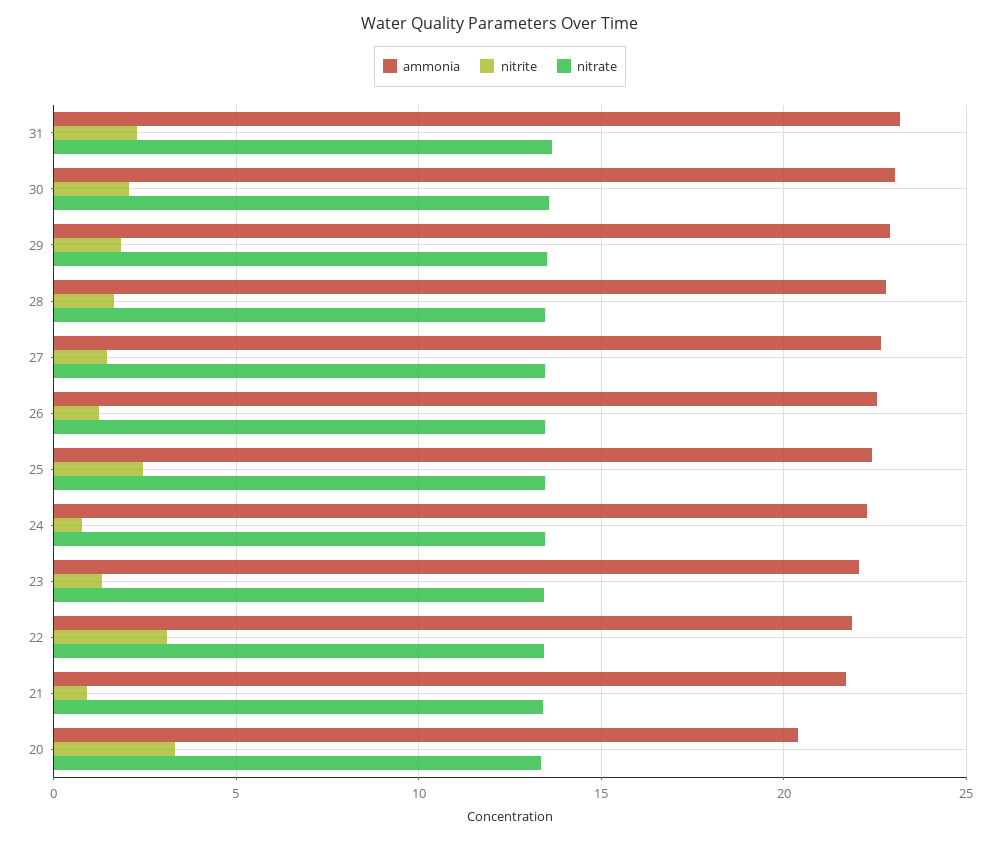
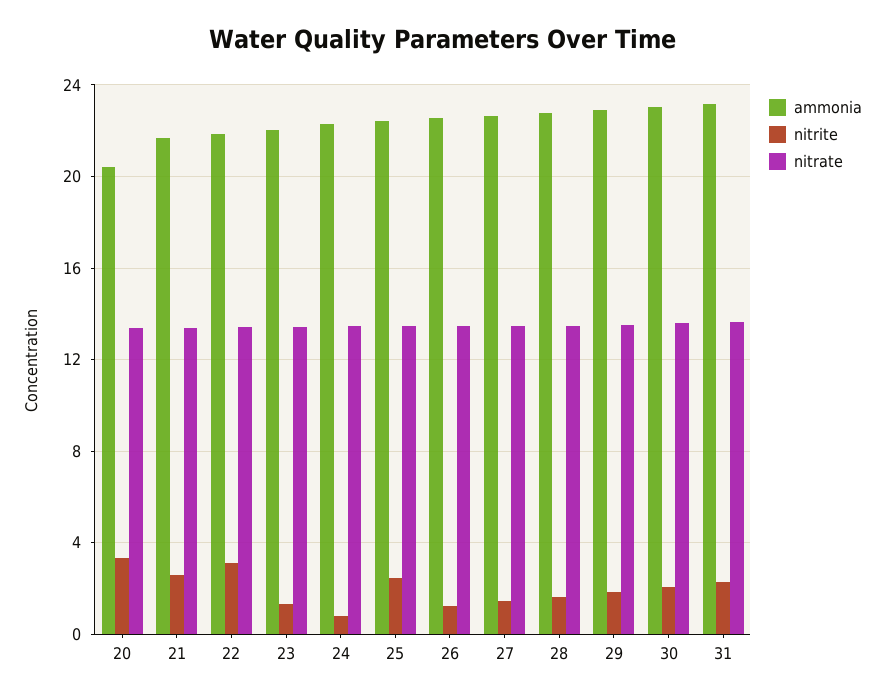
nitrite, 21: 1 -> 2.5

